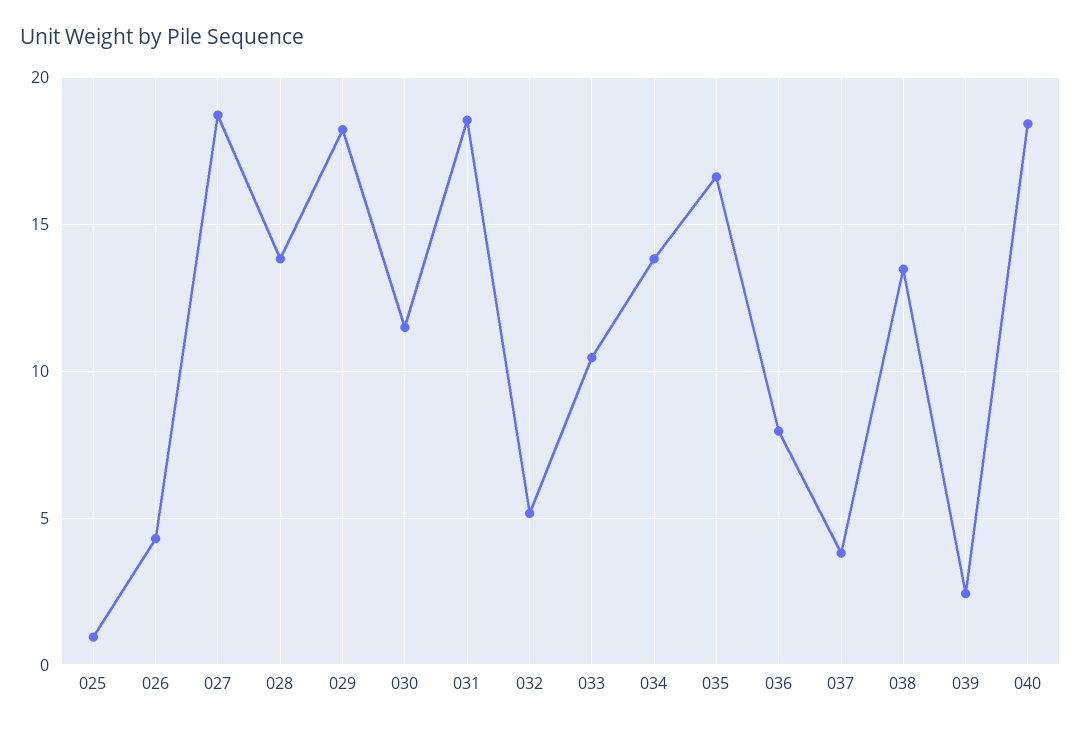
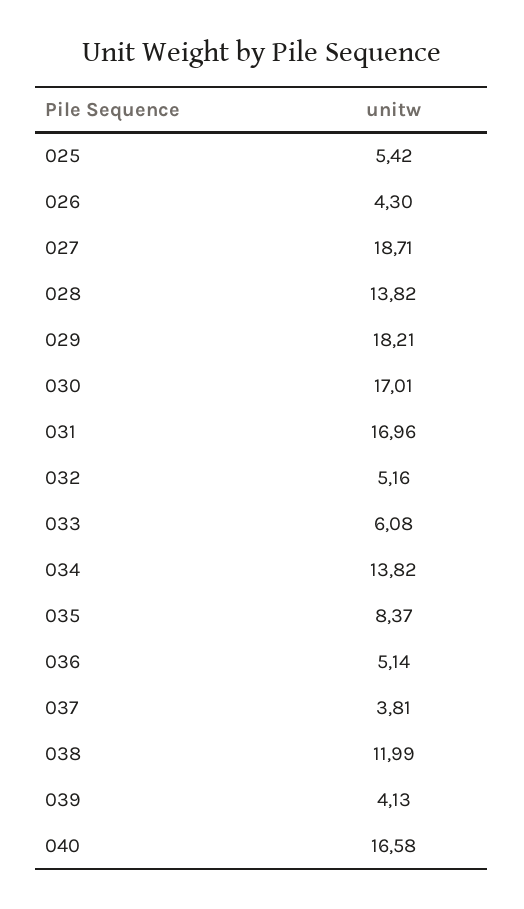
025: 1 -> 5.42
030: 11.5 -> 17.01
031: 18.5 -> 16.96
033: 10.5 -> 6.08
035: 16.5 -> 8.37
036: 8 -> 5.14
038: 13.5 -> 11.99
039: 2.5 -> 4.13
040: 18.5 -> 16.58

